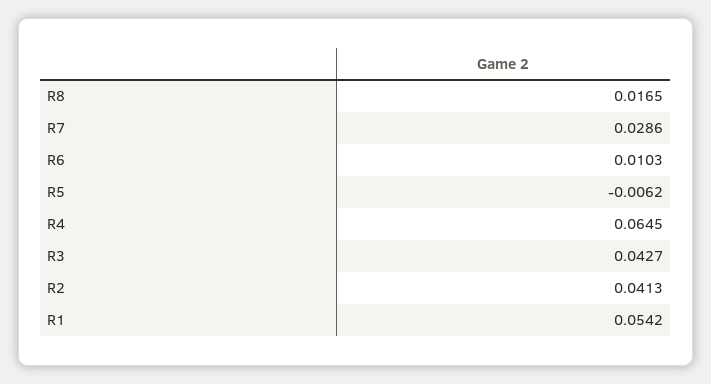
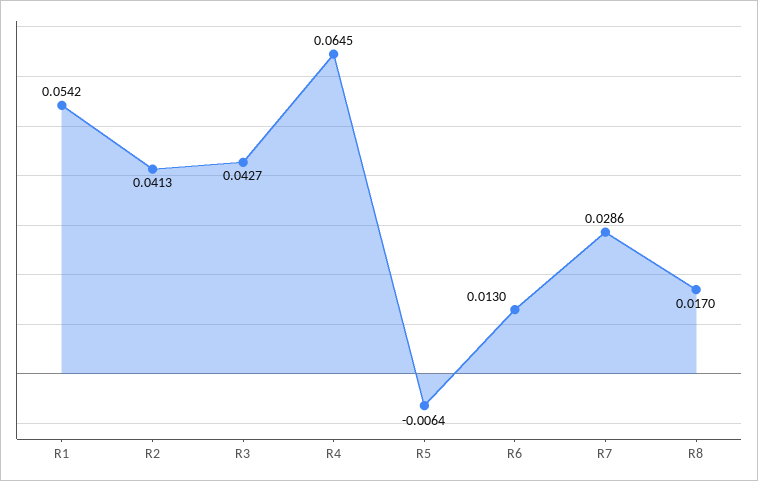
R8: 0.0165 -> 0.017
R6: 0.0103 -> 0.013
R5: -0.0062 -> -0.0064

